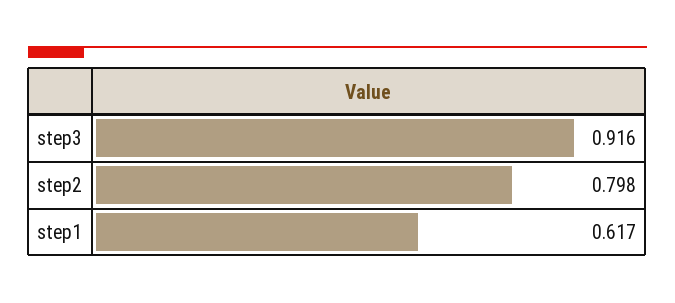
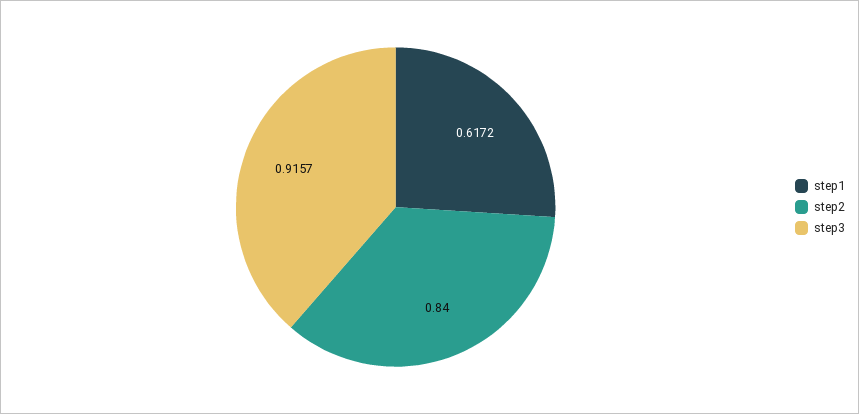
step2: 0.798 -> 0.84

